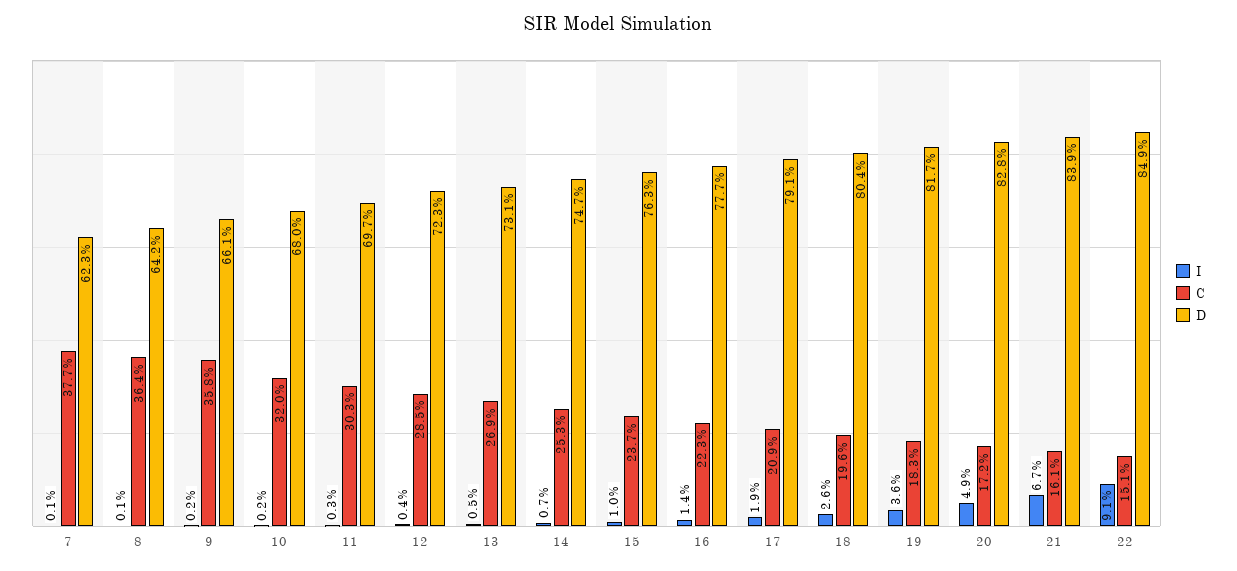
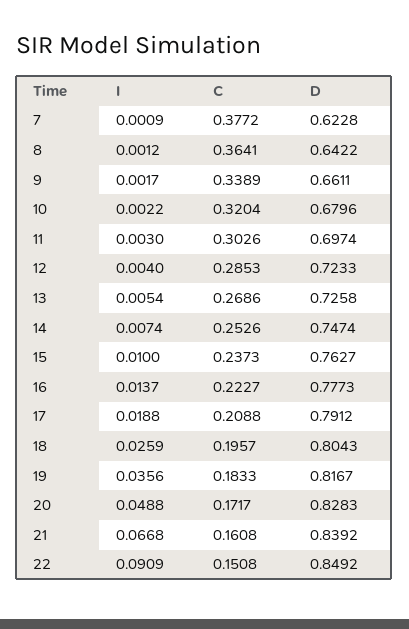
C, 9: 0.358 -> 0.3389
D, 13: 0.731 -> 0.7258

